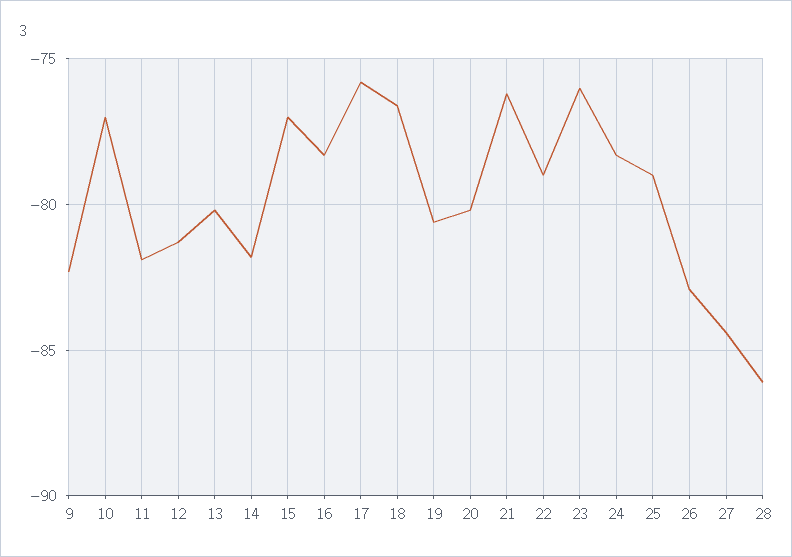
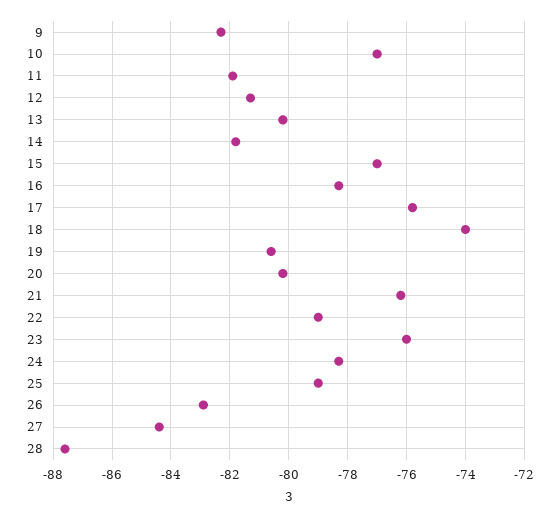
18: -76.5 -> -74
28: -86 -> -87.5

